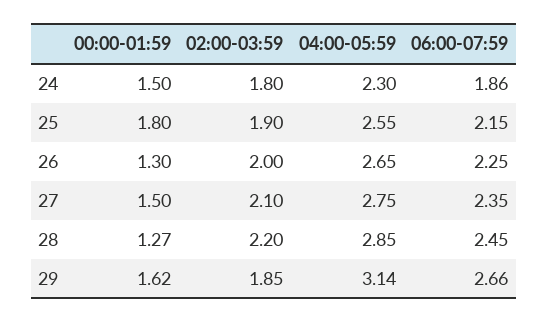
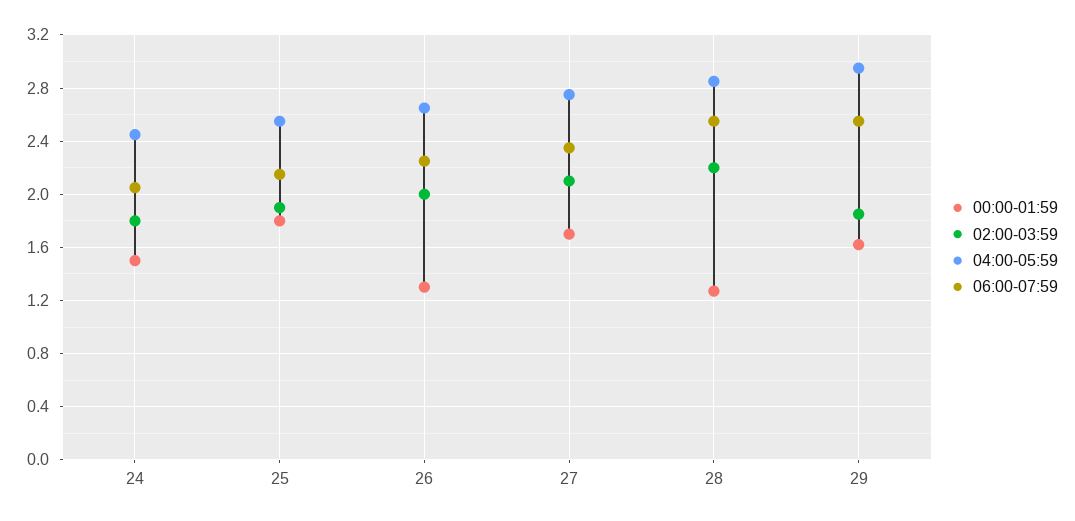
04:00-05:59, 24: 2.3 -> 2.45
06:00-07:59, 24: 1.86 -> 2.05
00:00-01:59, 27: 1.5 -> 1.7
06:00-07:59, 28: 2.45 -> 2.55
04:00-05:59, 29: 3.14 -> 2.95
06:00-07:59, 29: 2.66 -> 2.55

